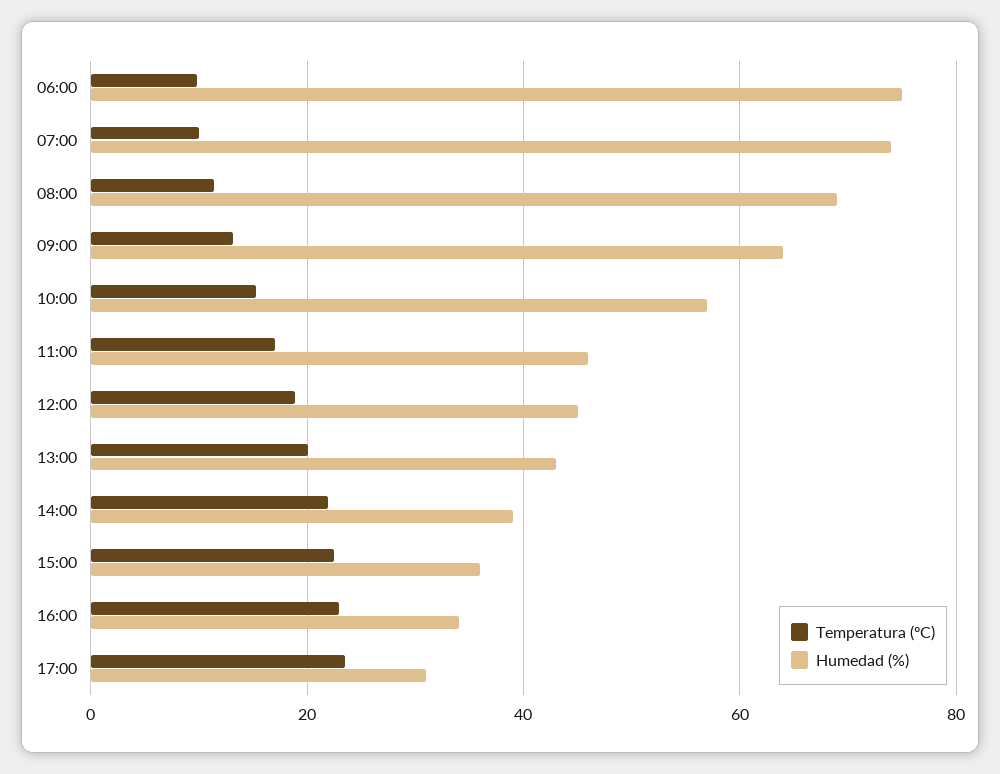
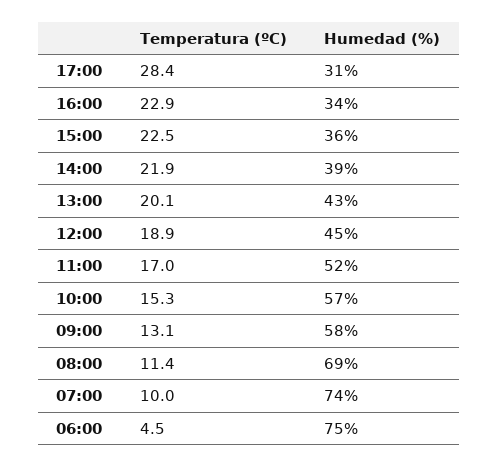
Temperatura (ºC), 06:00: 10 -> 4.5
Humedad (%), 09:00: 64 -> 58
Humedad (%), 11:00: 46 -> 52
Temperatura (ºC), 17:00: 24 -> 28.4

